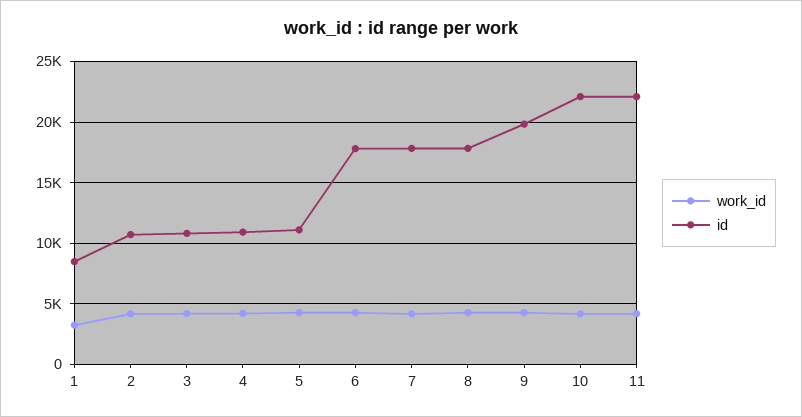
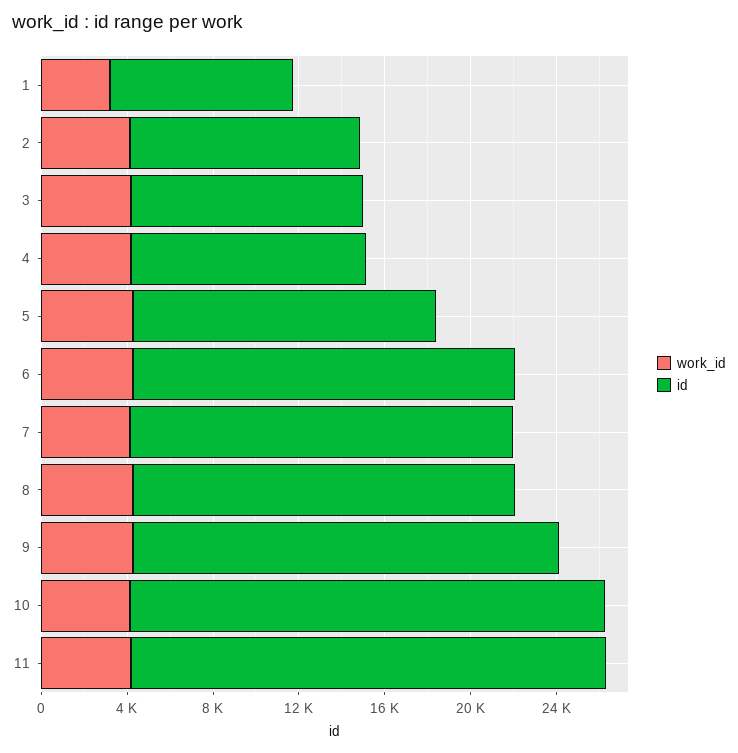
id, 5: 11000 -> 14000

